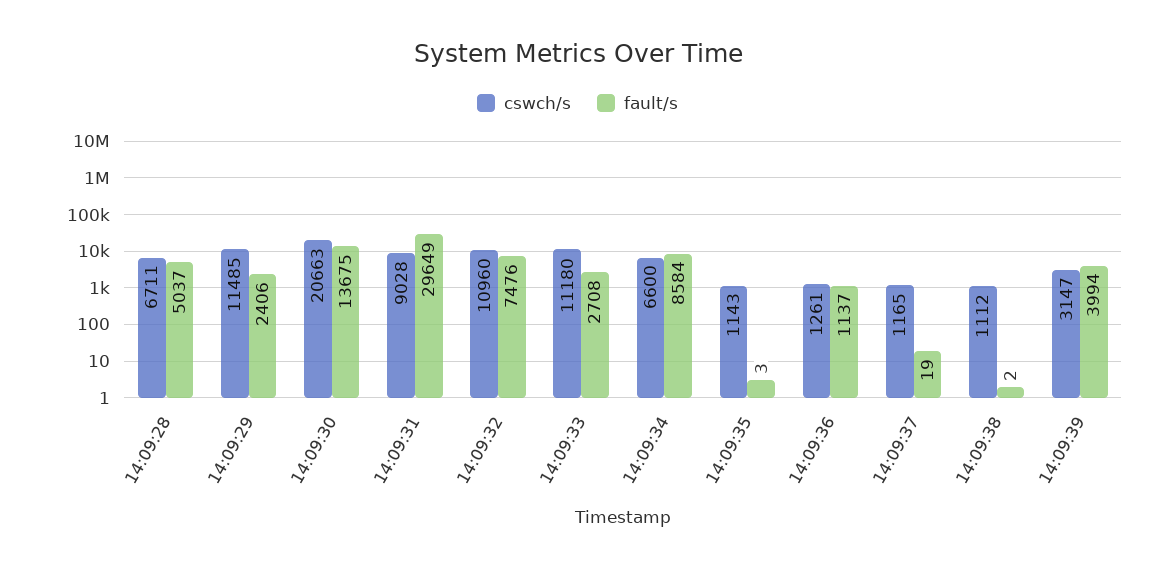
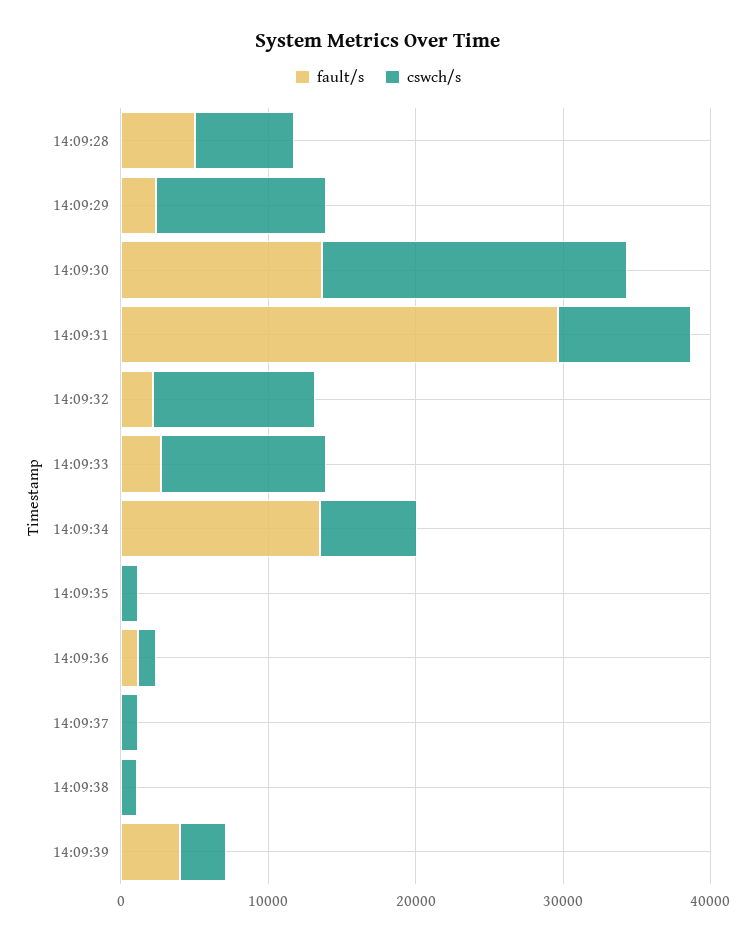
fault/s, 14:09:32: 7476 -> 2000
fault/s, 14:09:34: 8584 -> 14000

